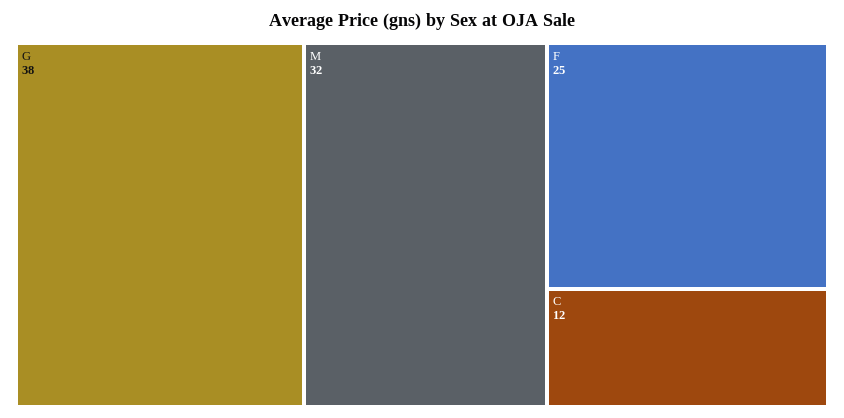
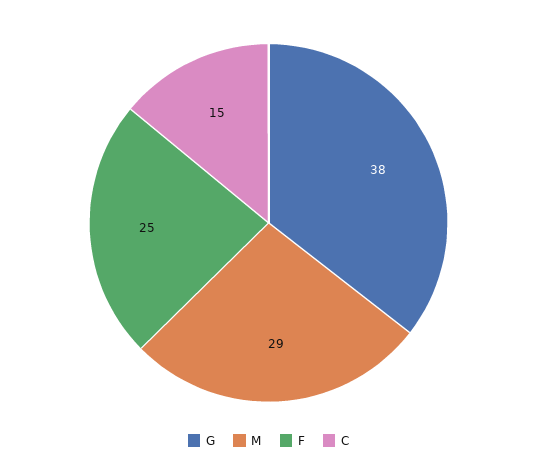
M: 32 -> 29
C: 12 -> 15

